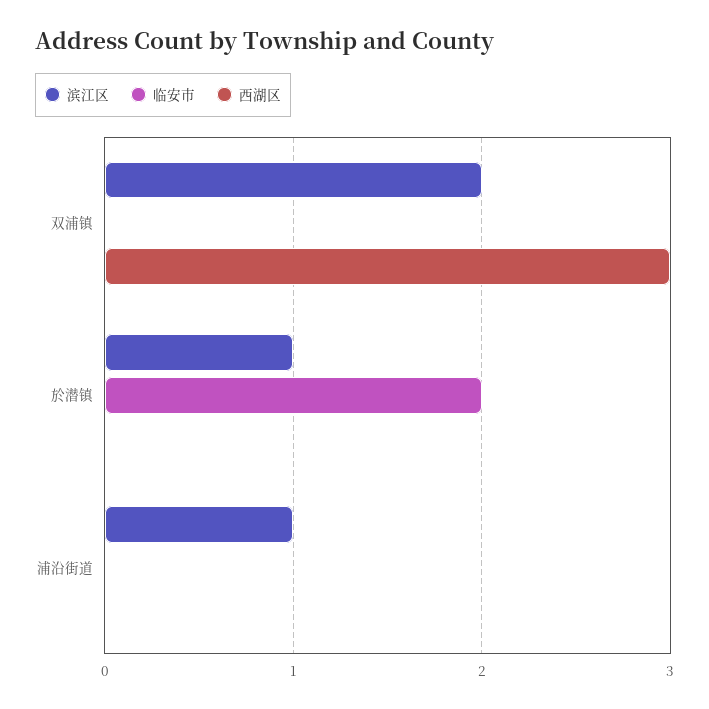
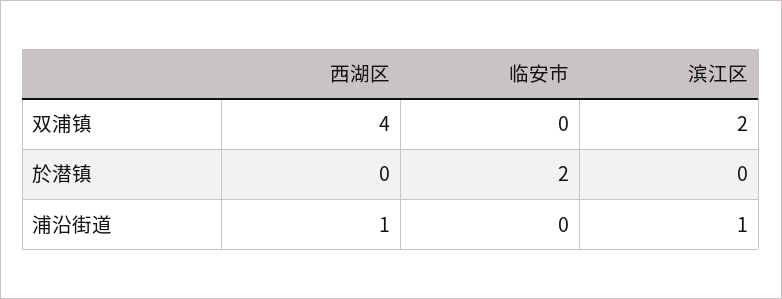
西湖区, 双浦镇: 3 -> 4
滨江区, 於潜镇: 1 -> 0
西湖区, 浦沿街道: 0 -> 1

